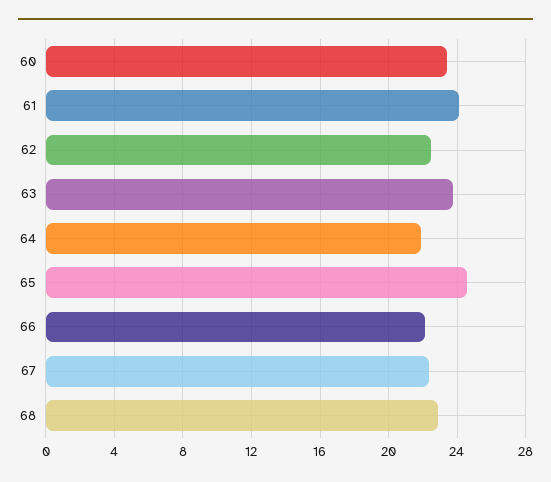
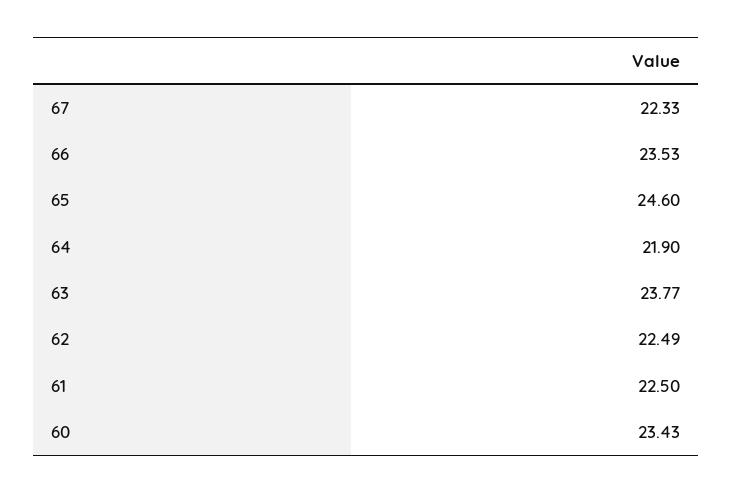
61: 24 -> 22.5
66: 22 -> 23.53
68: 23 -> none

